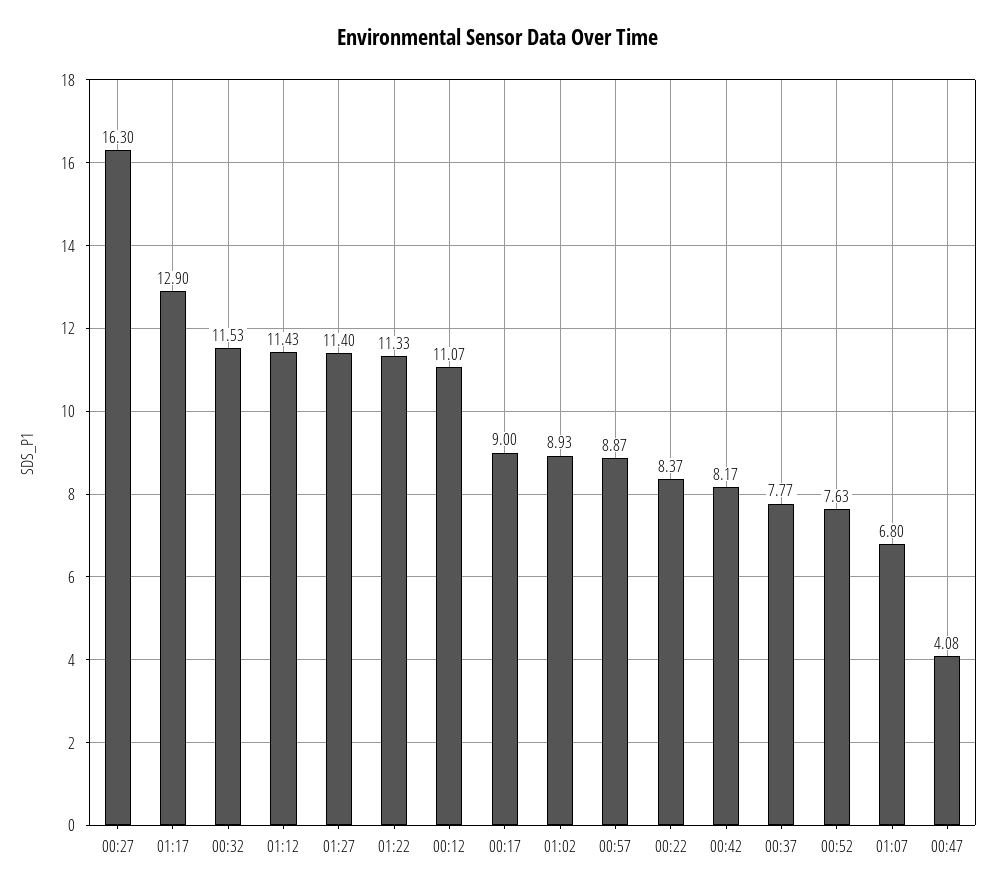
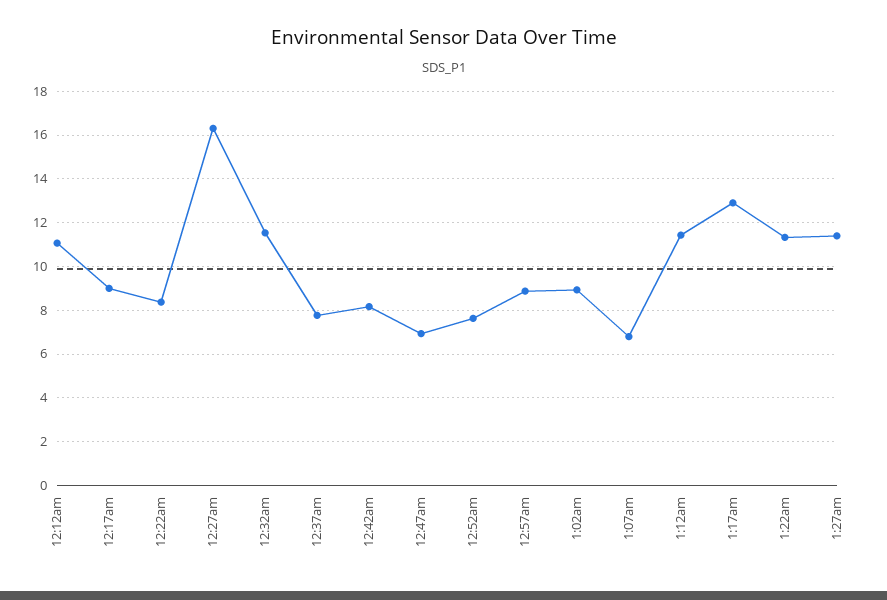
00:47: 4.08 -> 7

